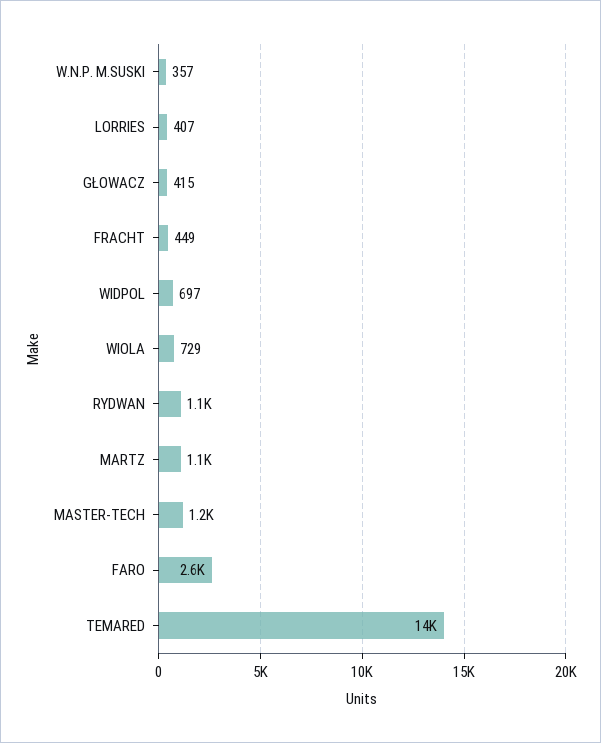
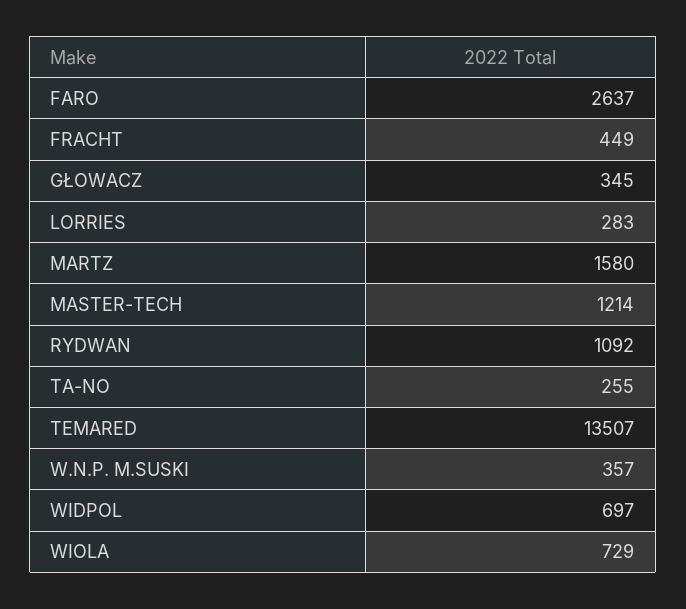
LORRIES: 407 -> 283
GŁOWACZ: 415 -> 345
MARTZ: 1100 -> 1580
TA-NO: none -> 255

